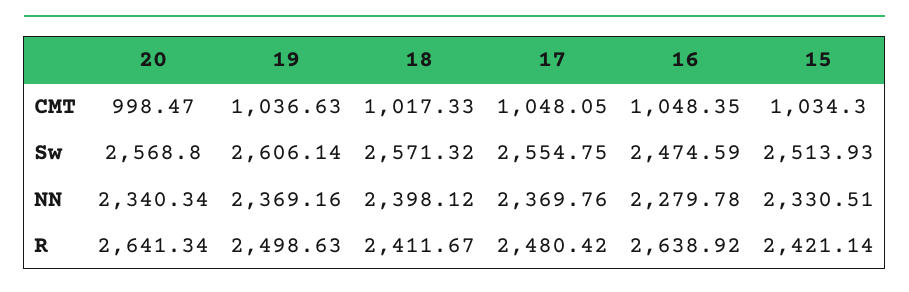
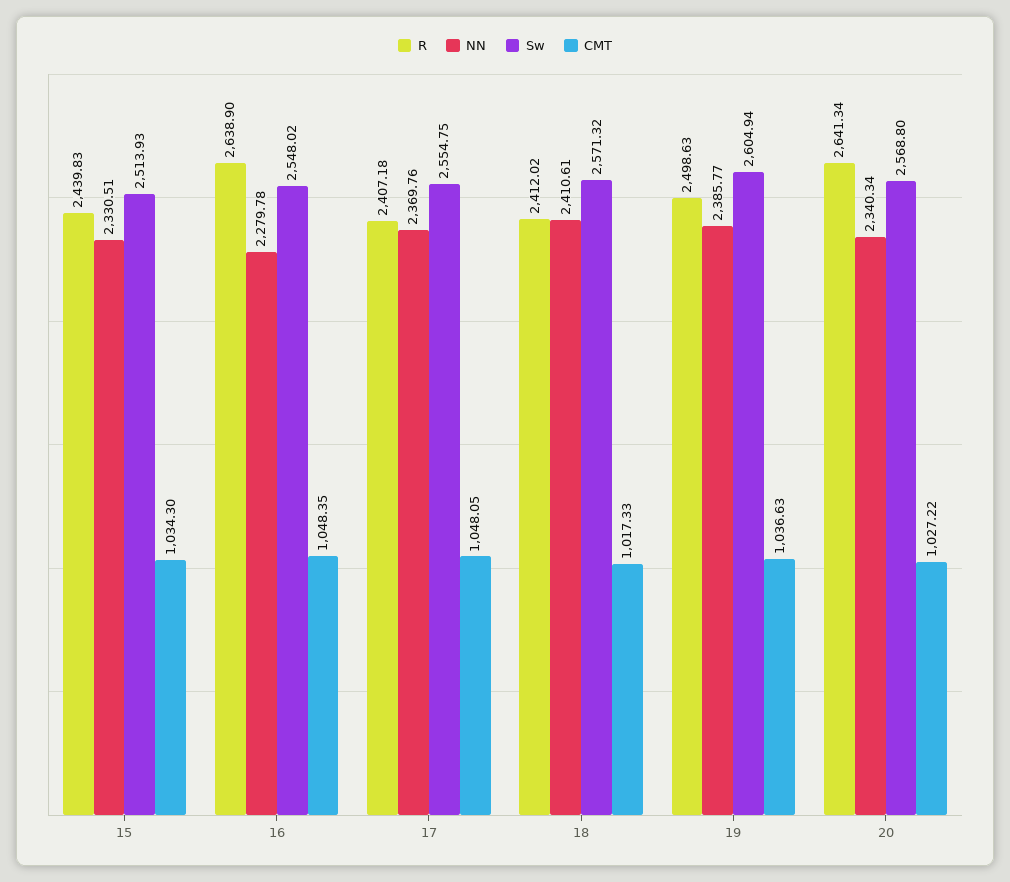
CMT, 20: 998.47 -> 1027.22
Sw, 19: 2606.14 -> 2604.94
Sw, 16: 2474.59 -> 2548.02
NN, 19: 2369.16 -> 2385.77
NN, 18: 2398.12 -> 2410.61
R, 18: 2411.67 -> 2412.02
R, 17: 2480.42 -> 2407.18
R, 16: 2638.92 -> 2638.9
R, 15: 2421.14 -> 2439.83

